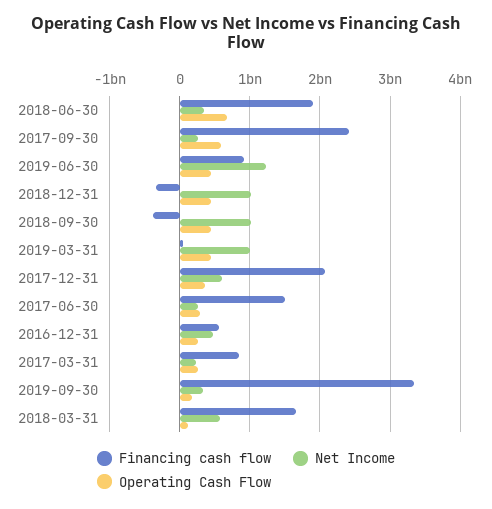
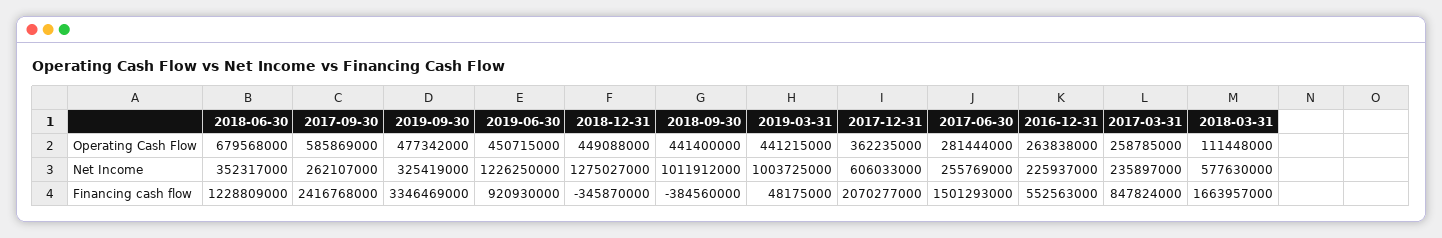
Financing cash flow, 2018-06-30: 1900000000 -> 1228809000
Net Income, 2018-12-31: 1000000000 -> 1275027000
Net Income, 2016-12-31: 500000000 -> 225937000
Operating Cash Flow, 2019-09-30: 200000000 -> 477342000

